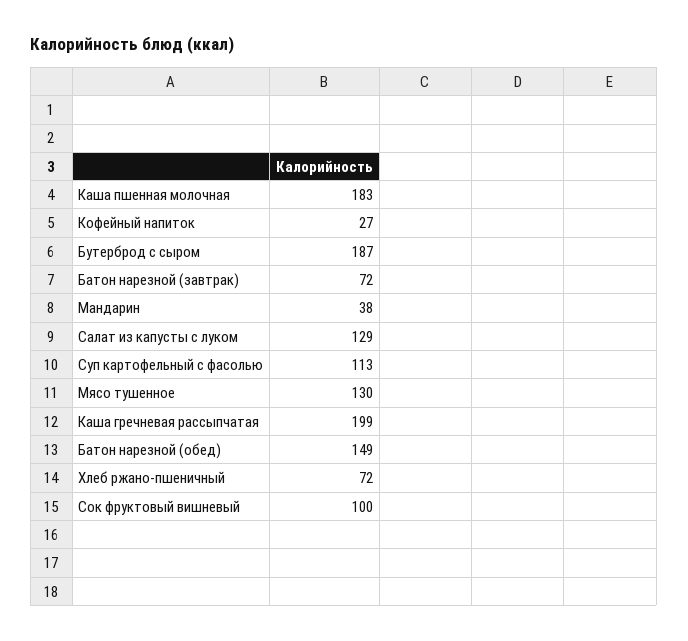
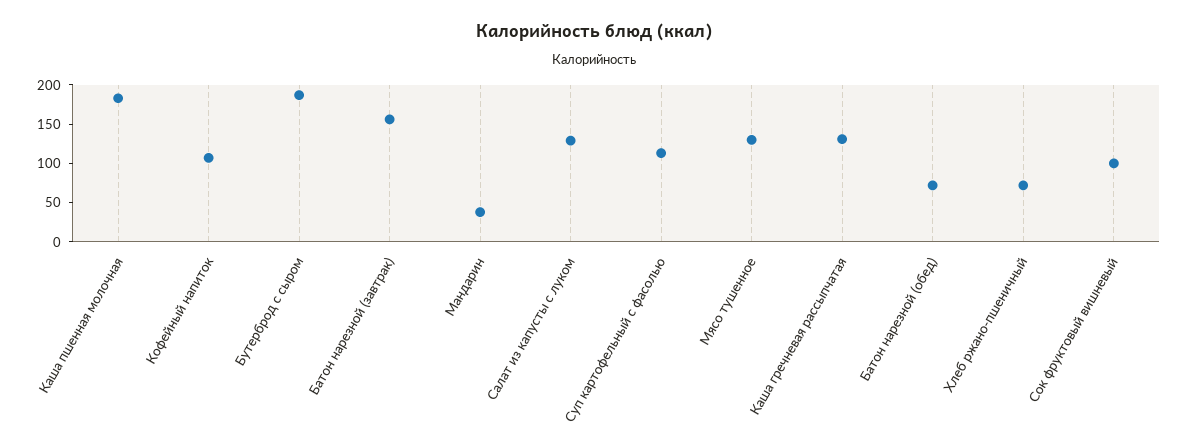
Кофейный напиток: 27 -> 100
Батон нарезной (завтрак): 72 -> 150
Каша гречневая рассыпчатая: 199 -> 125
Батон нарезной (обед): 149 -> 75

